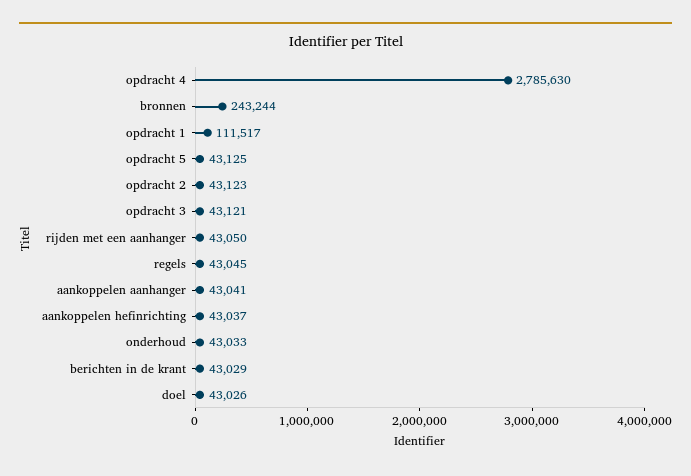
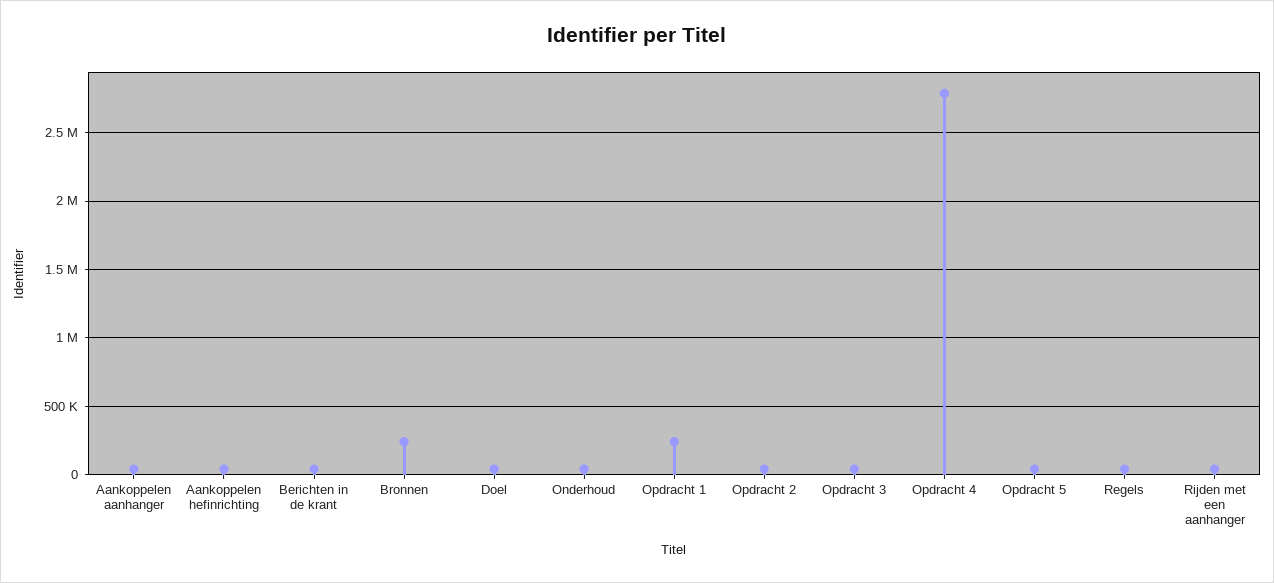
opdracht 1: 111517 -> 250000

